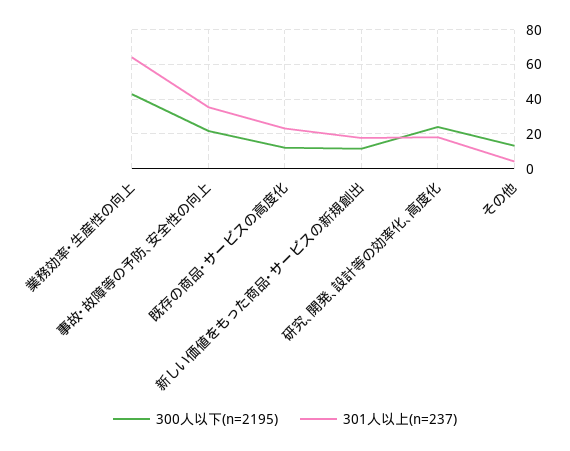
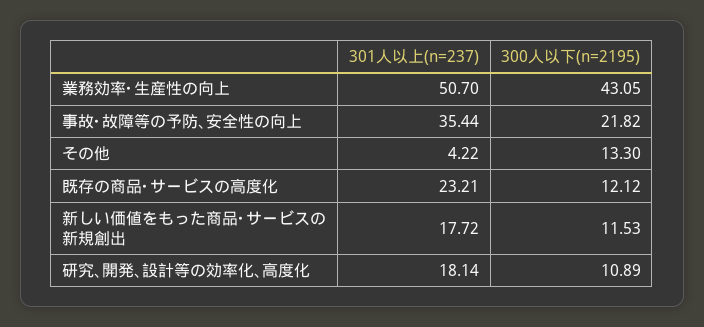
301人以上(n=237), 業務効率･生産性の向上: 65 -> 50.7
300人以下(n=2195), 研究､開発､設計等の効率化､高度化: 25 -> 10.89

